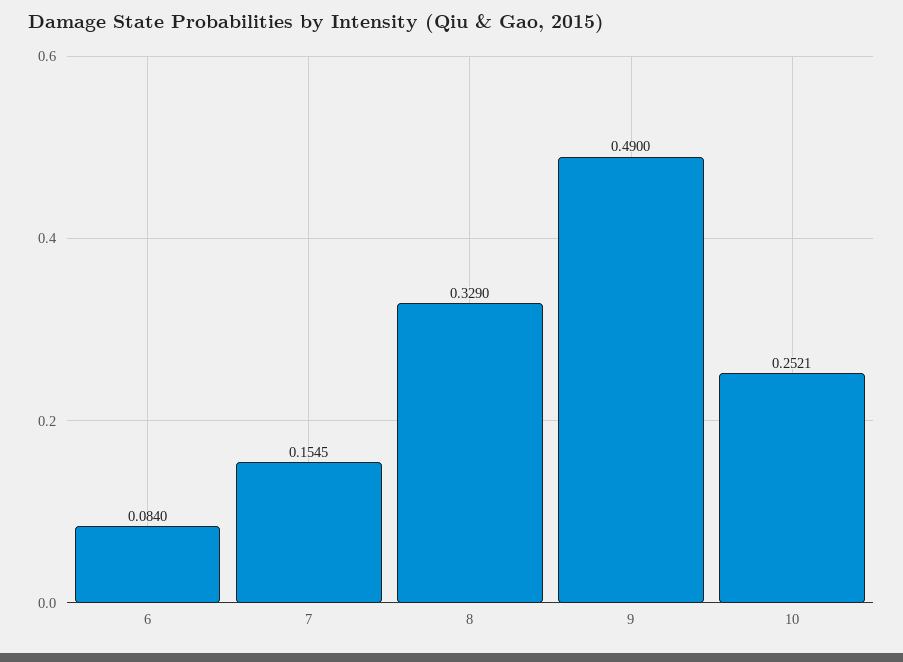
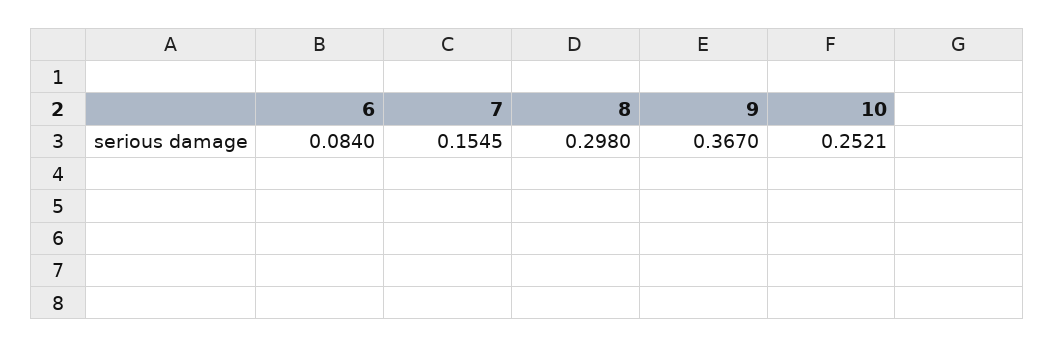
8: 0.329 -> 0.298
9: 0.49 -> 0.367

